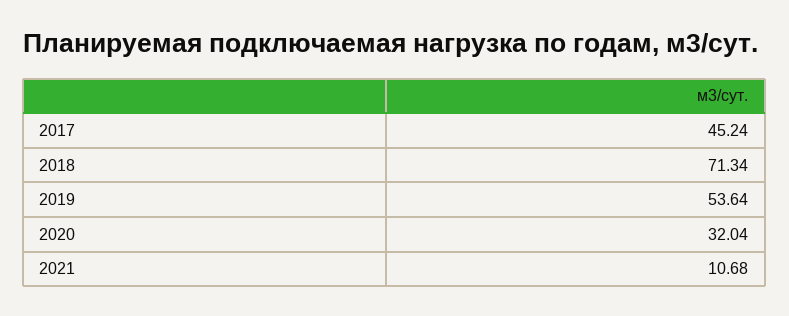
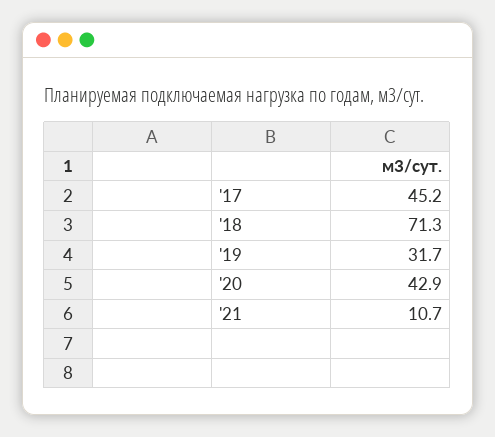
2019: 53.64 -> 31.7
2020: 32.04 -> 42.9

